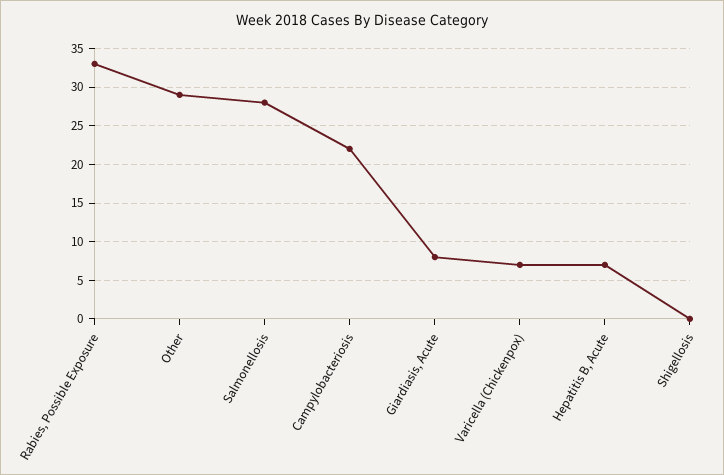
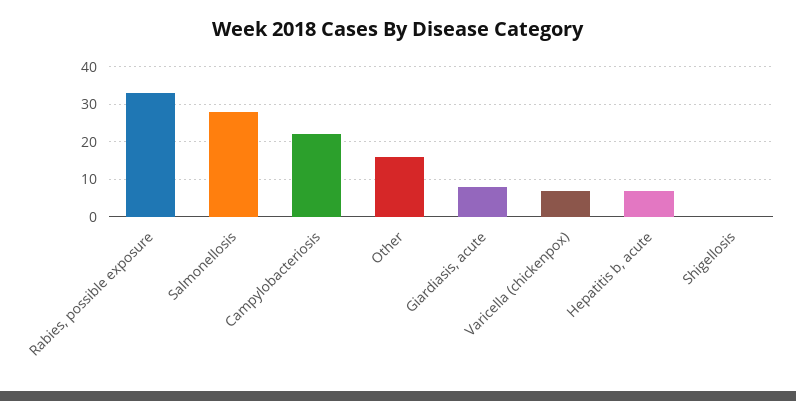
Other: 29 -> 15

